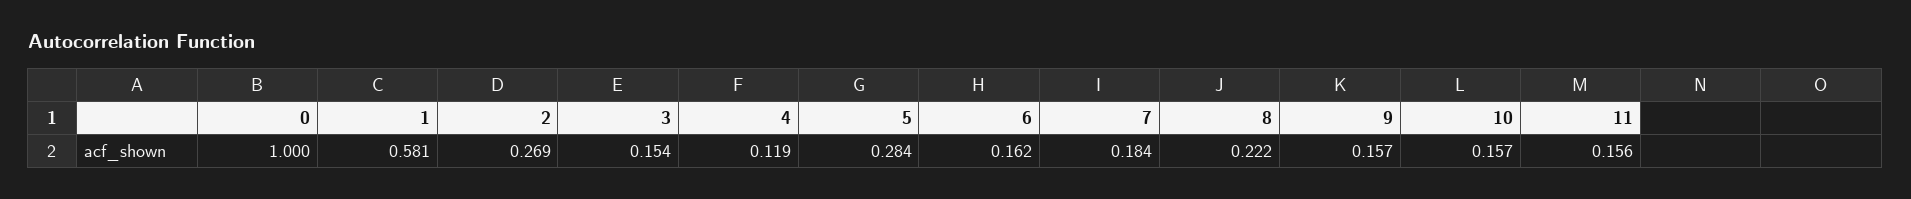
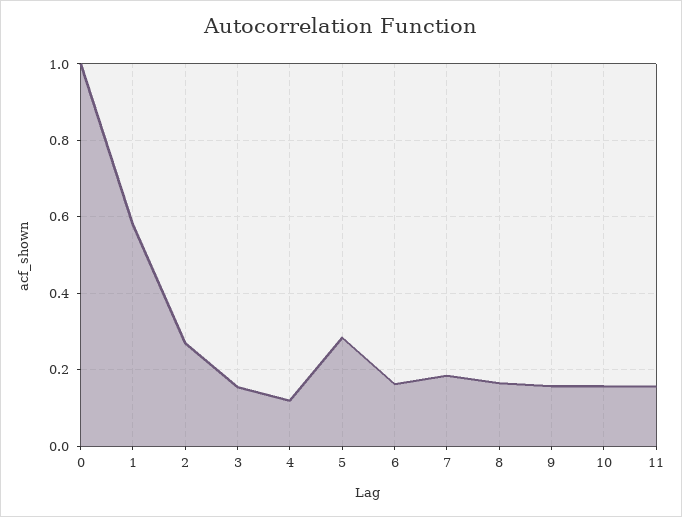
8: 0.222 -> 0.16

